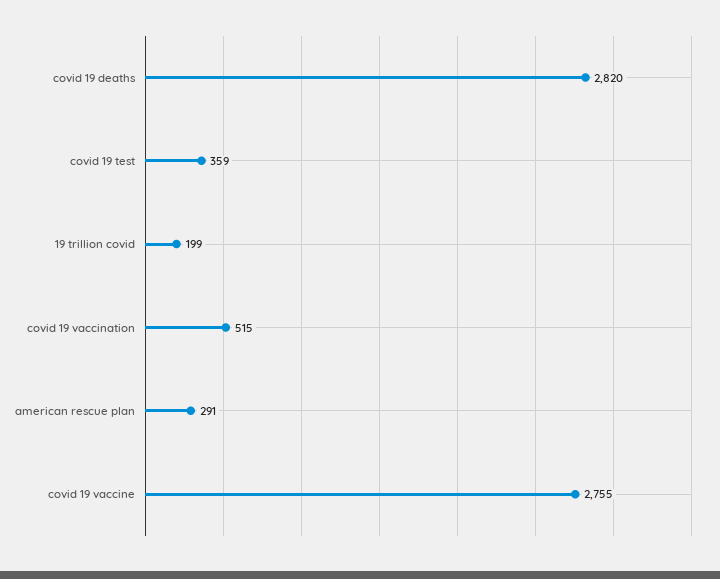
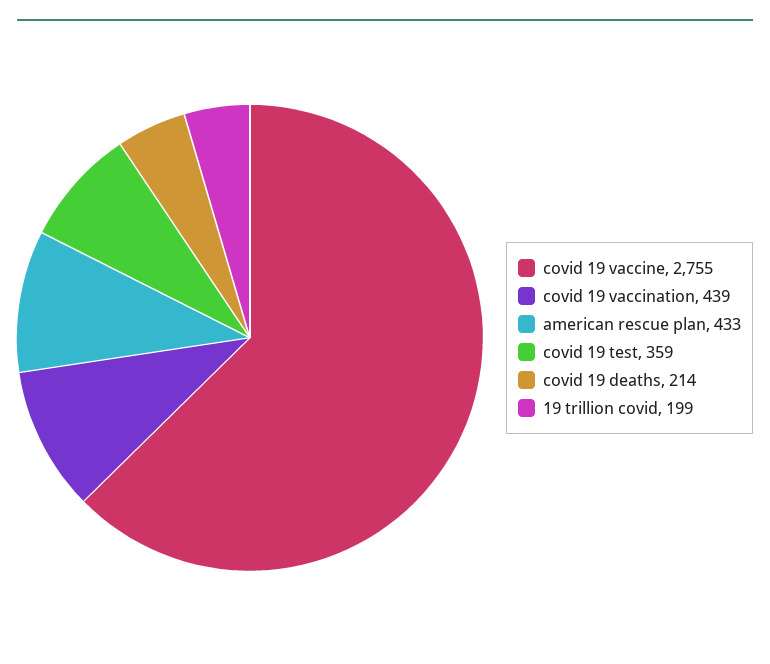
covid 19 deaths: 2820 -> 214
covid 19 vaccination: 515 -> 439
american rescue plan: 291 -> 433

